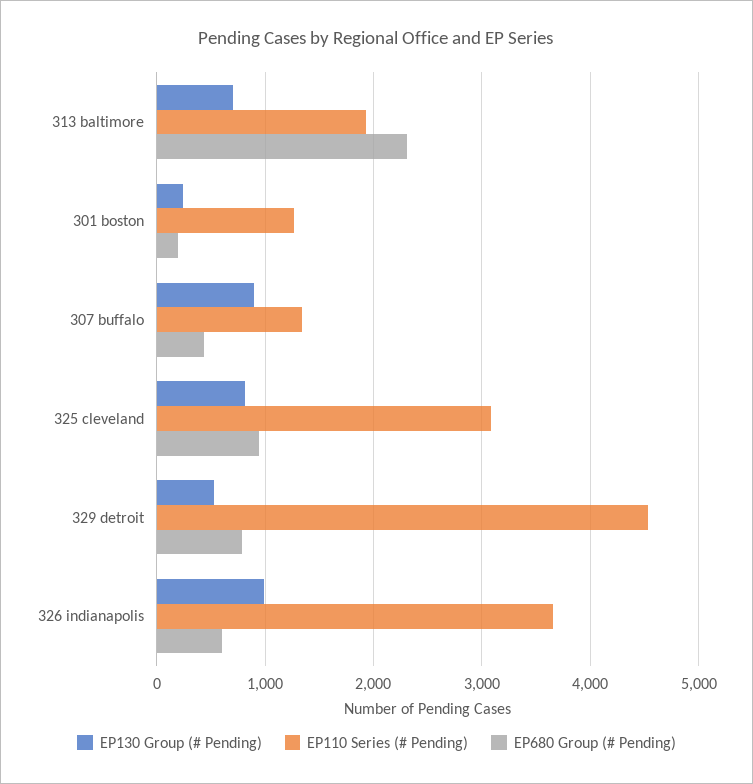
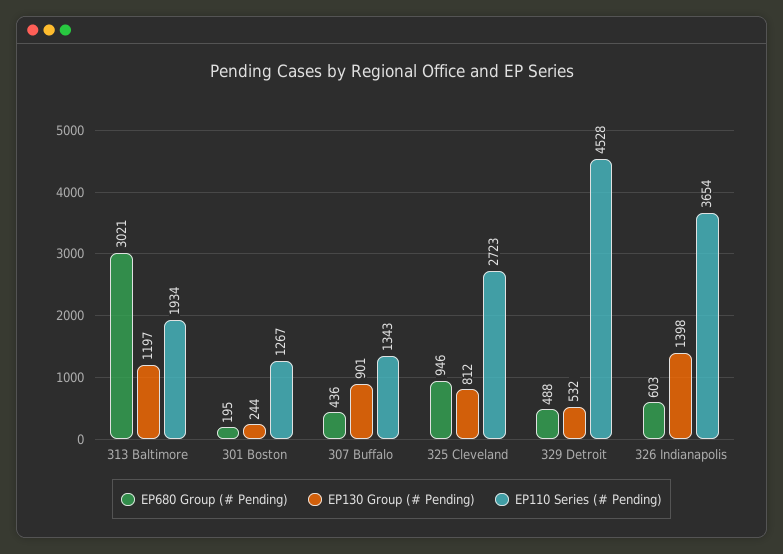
EP130 Group (# Pending), 313 baltimore: 700 -> 1197
EP680 Group (# Pending), 313 baltimore: 2300 -> 3021
EP110 Series (# Pending), 325 cleveland: 3100 -> 2723
EP680 Group (# Pending), 329 detroit: 800 -> 488
EP130 Group (# Pending), 326 indianapolis: 1000 -> 1398

